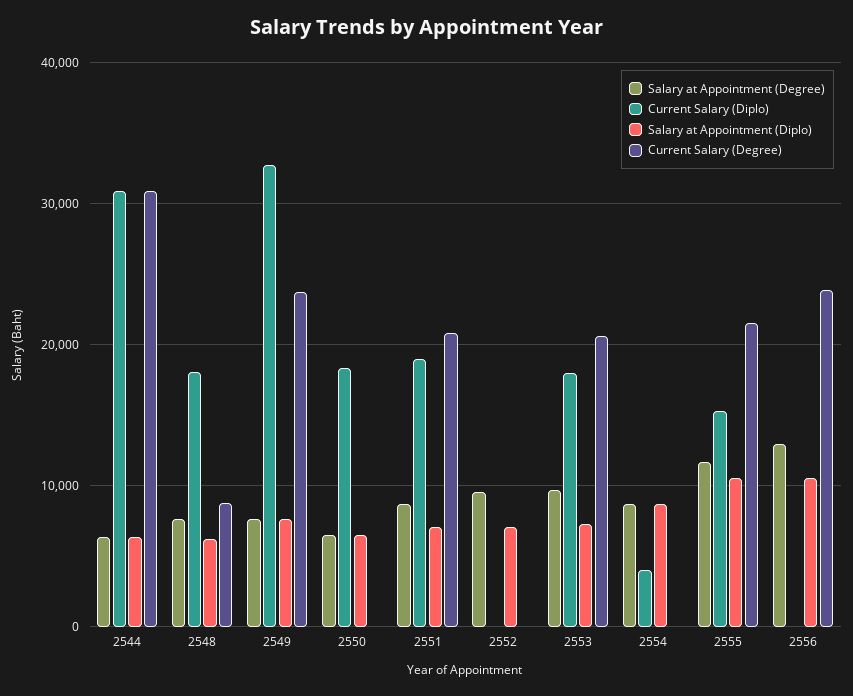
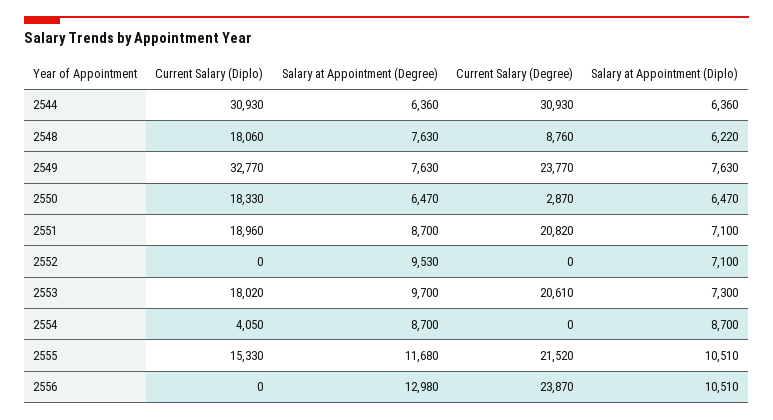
Current Salary (Degree), 2550: 0 -> 2870

